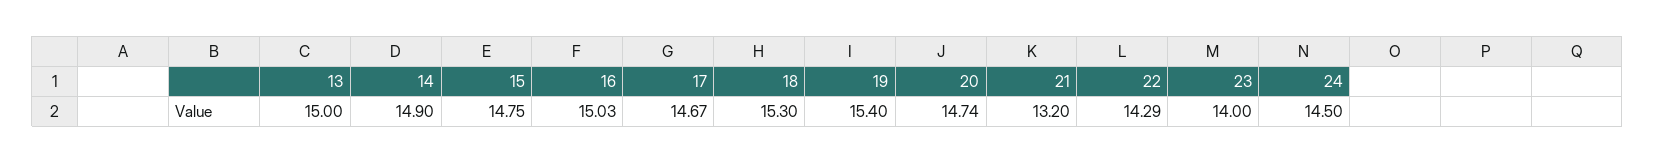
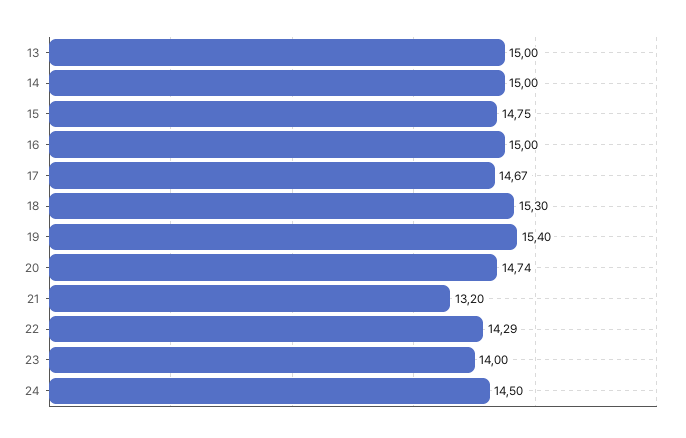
14: 14.9 -> 15
16: 15.03 -> 15

